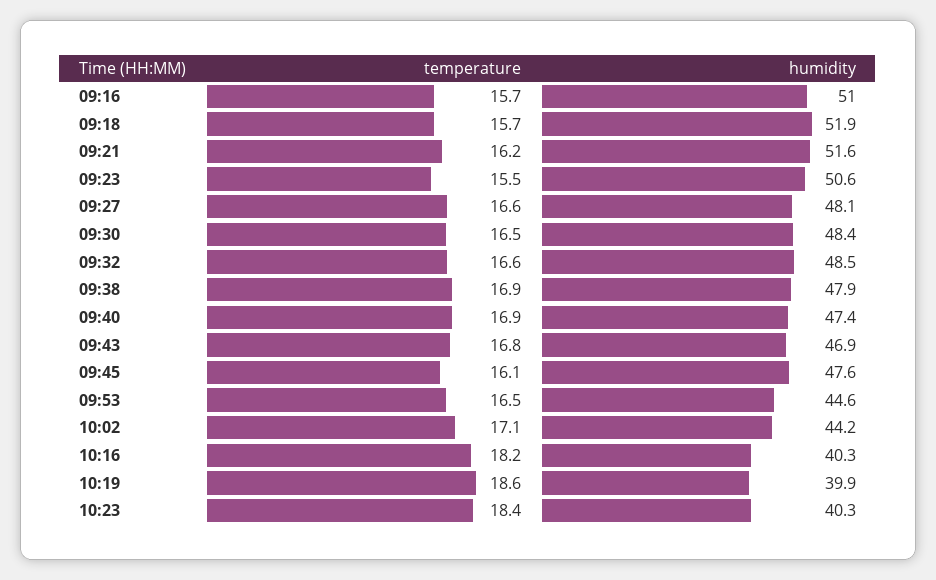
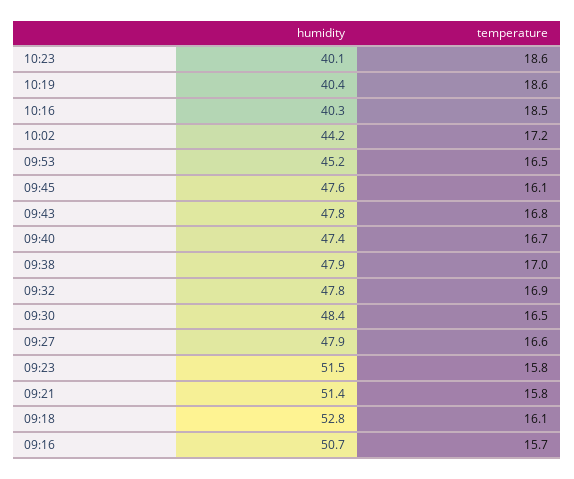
humidity, 09:16: 51 -> 50.7
temperature, 09:18: 15.7 -> 16.1
humidity, 09:18: 51.9 -> 52.8
temperature, 09:21: 16.2 -> 15.8
humidity, 09:21: 51.6 -> 51.4
temperature, 09:23: 15.5 -> 15.8
humidity, 09:23: 50.6 -> 51.5
humidity, 09:27: 48.1 -> 47.9
temperature, 09:32: 16.6 -> 16.9
humidity, 09:32: 48.5 -> 47.8
temperature, 09:38: 16.9 -> 17
temperature, 09:40: 16.9 -> 16.7
humidity, 09:43: 46.9 -> 47.8
humidity, 09:53: 44.6 -> 45.2
temperature, 10:02: 17.1 -> 17.2
temperature, 10:16: 18.2 -> 18.5
humidity, 10:19: 39.9 -> 40.4
temperature, 10:23: 18.4 -> 18.6
humidity, 10:23: 40.3 -> 40.1

